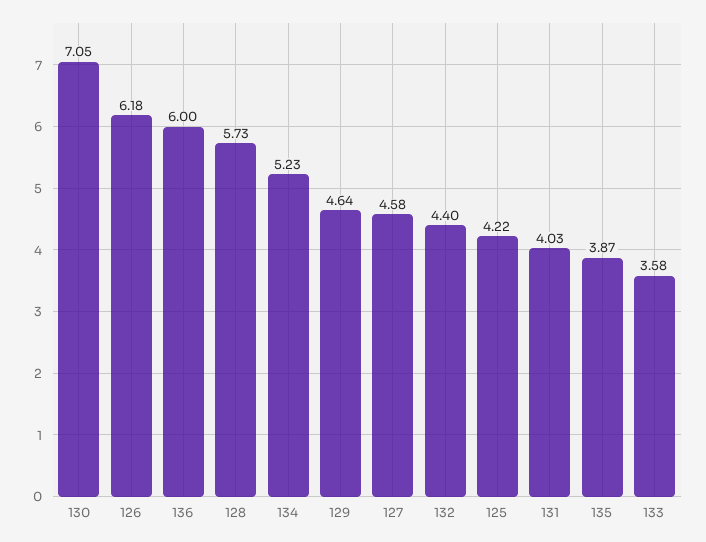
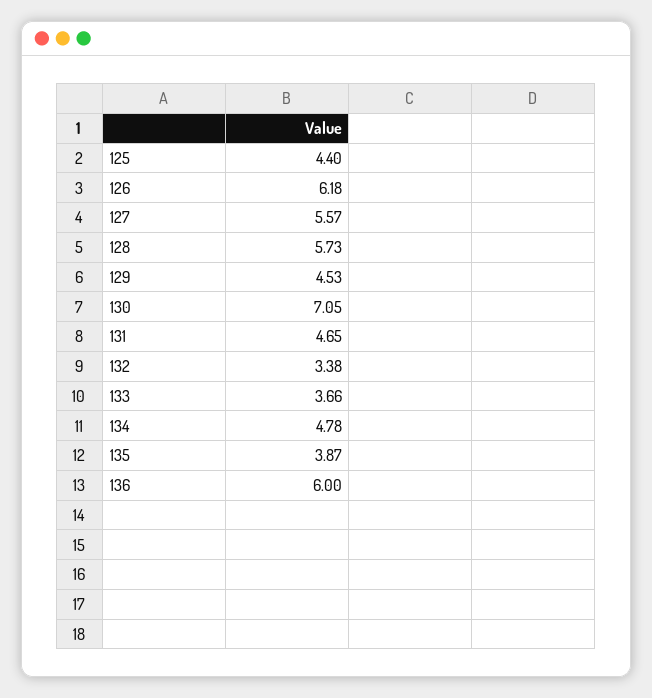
134: 5.23 -> 4.78
129: 4.64 -> 4.53
127: 4.58 -> 5.57
132: 4.4 -> 3.38
125: 4.22 -> 4.4
131: 4.03 -> 4.65
133: 3.58 -> 3.66

